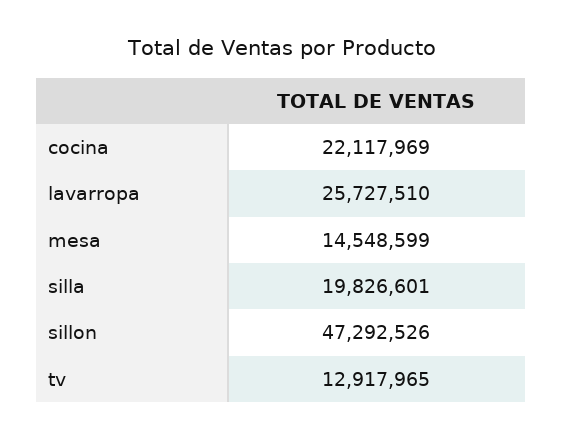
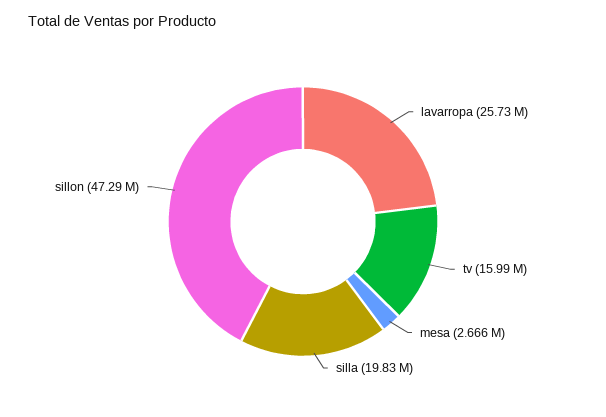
cocina: 22117969 -> none
mesa: 14548599 -> 2666000
tv: 12917965 -> 15990000

